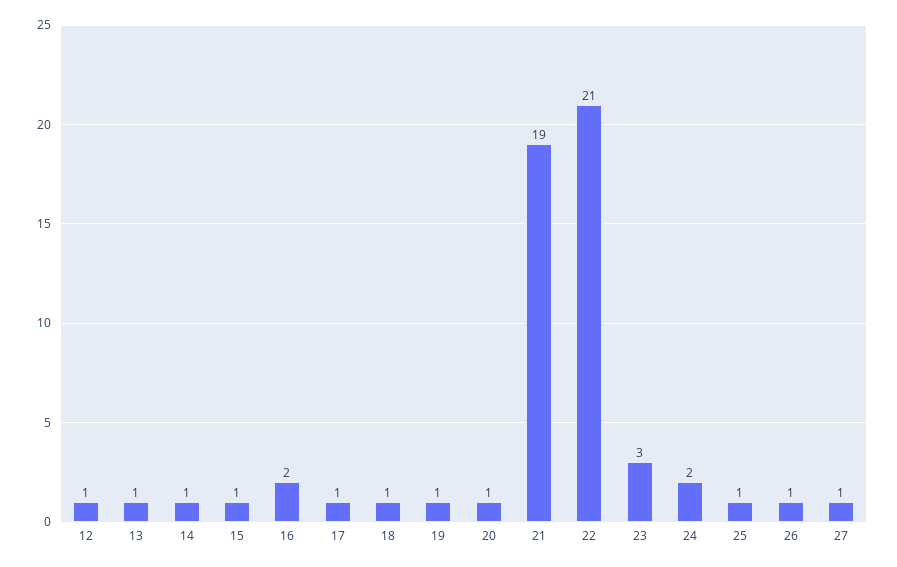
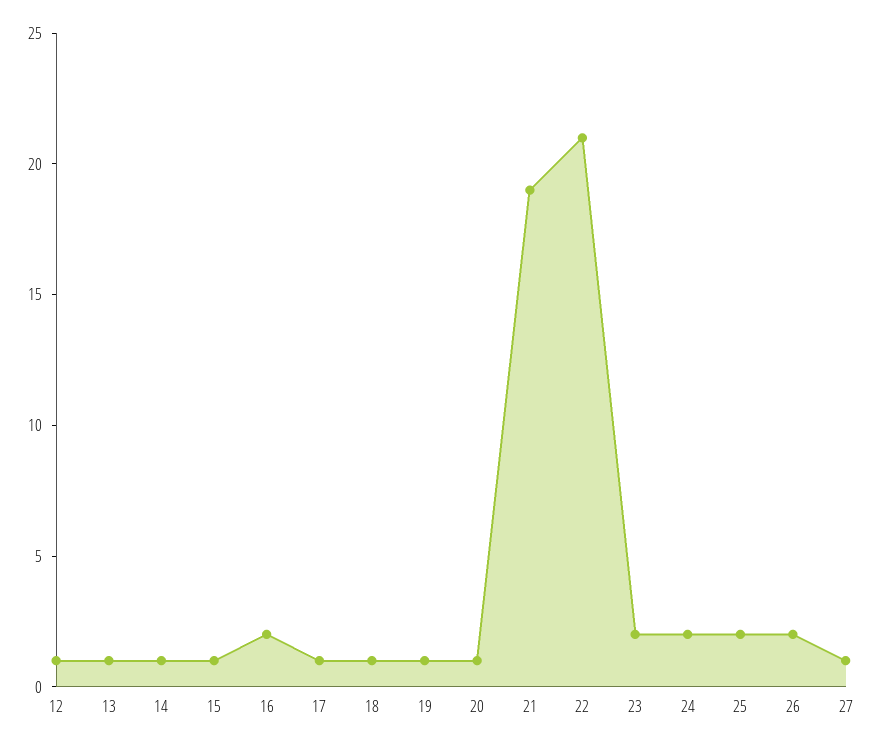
23: 3 -> 2
25: 1 -> 2
26: 1 -> 2

